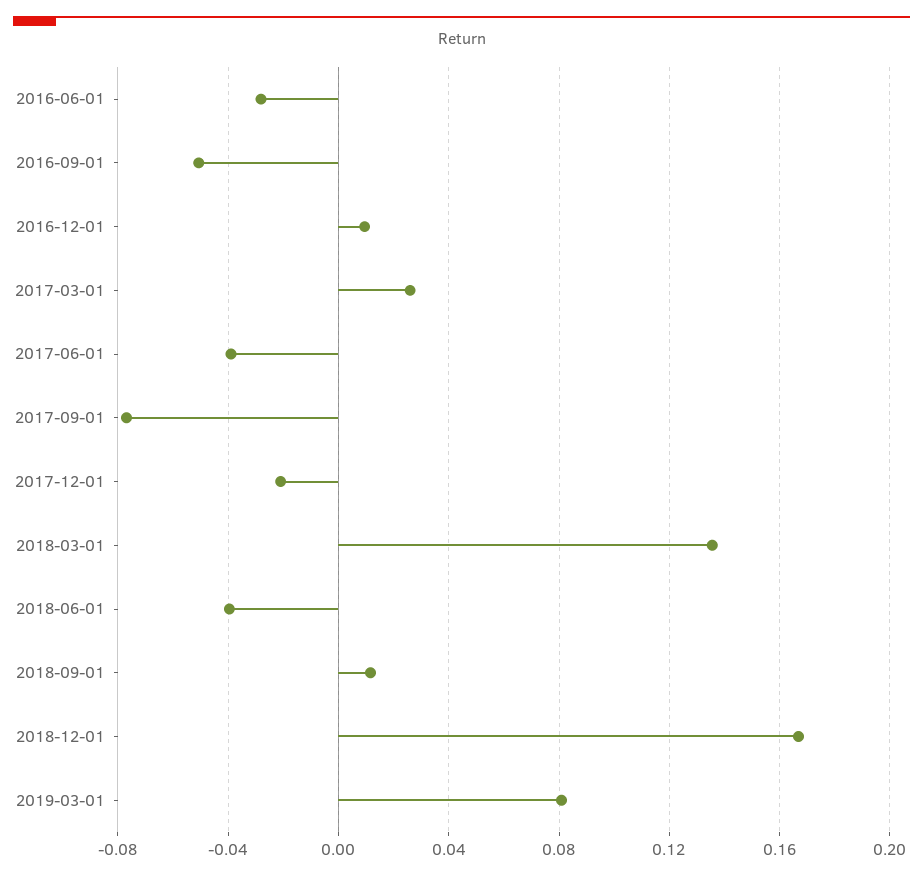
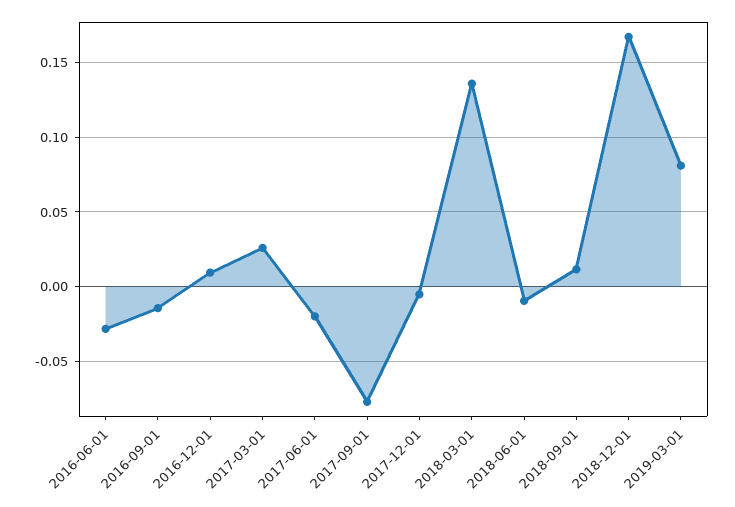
2016-09-01: -0.05 -> -0.015
2017-06-01: -0.04 -> -0.02
2017-12-01: -0.02 -> -0.005
2018-06-01: -0.04 -> -0.01

